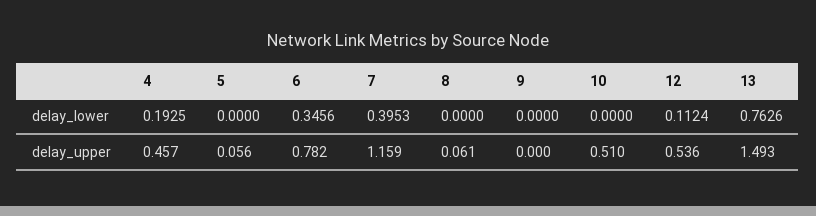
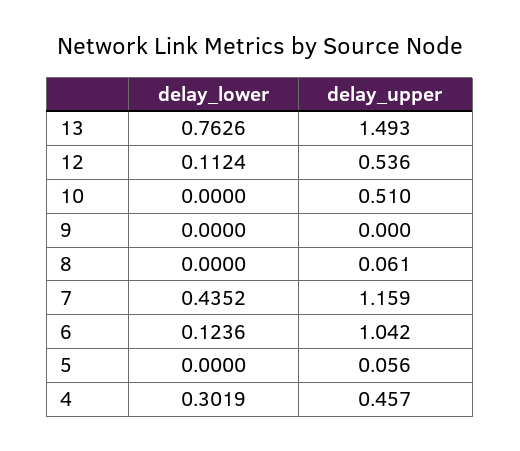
4, delay_lower: 0.1925 -> 0.3019
6, delay_lower: 0.3456 -> 0.1236
7, delay_lower: 0.3953 -> 0.4352
6, delay_upper: 0.782 -> 1.042

